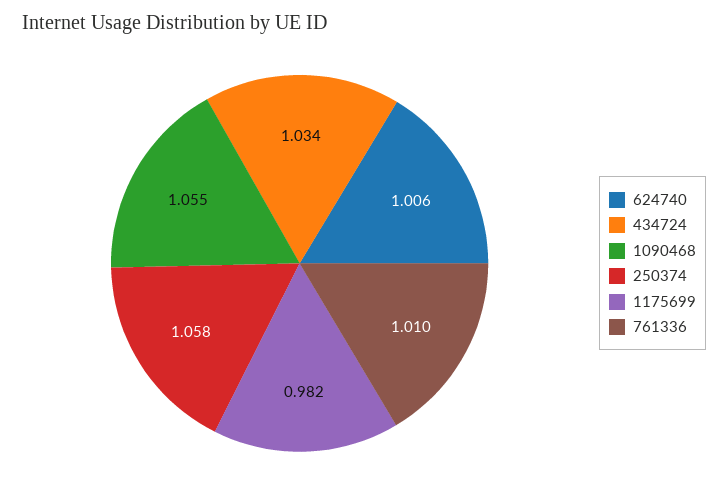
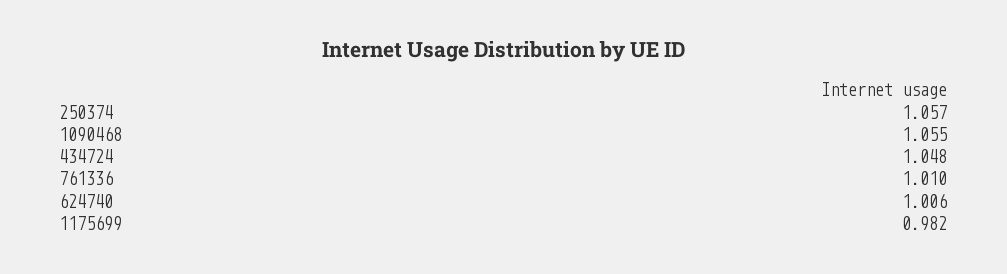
434724: 1.034 -> 1.048
250374: 1.058 -> 1.057

